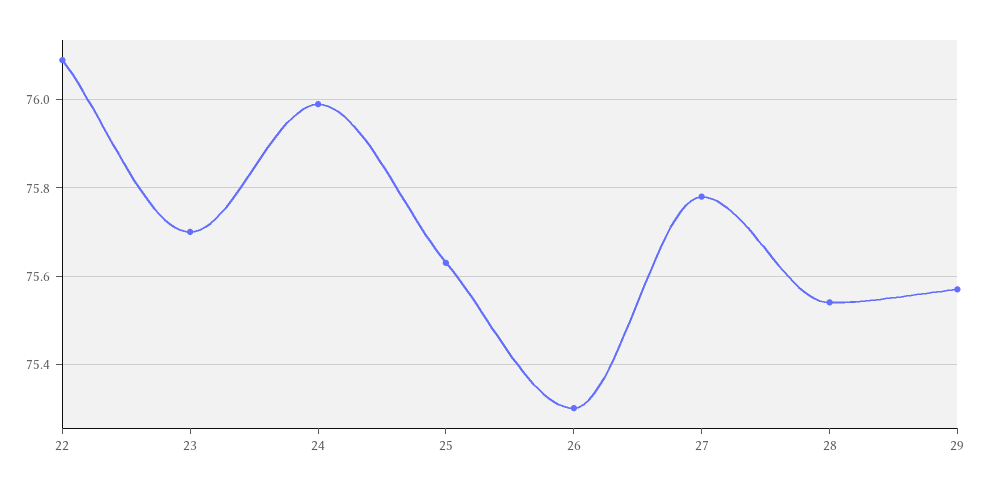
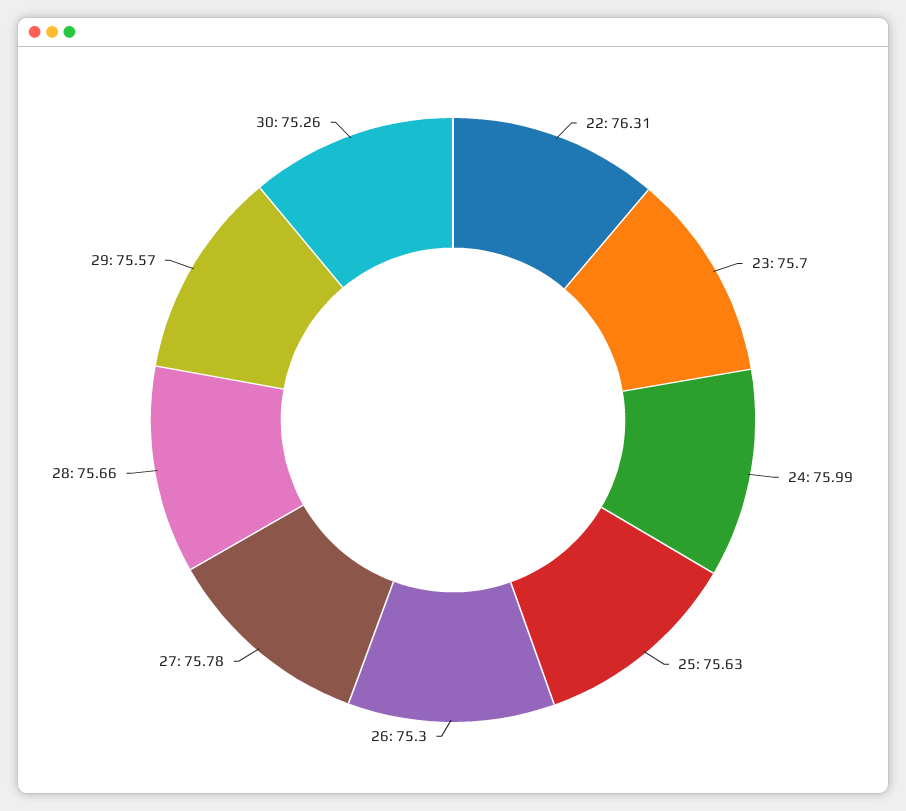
22: 76.1 -> 76.31
28: 75.55 -> 75.66
30: none -> 75.26

